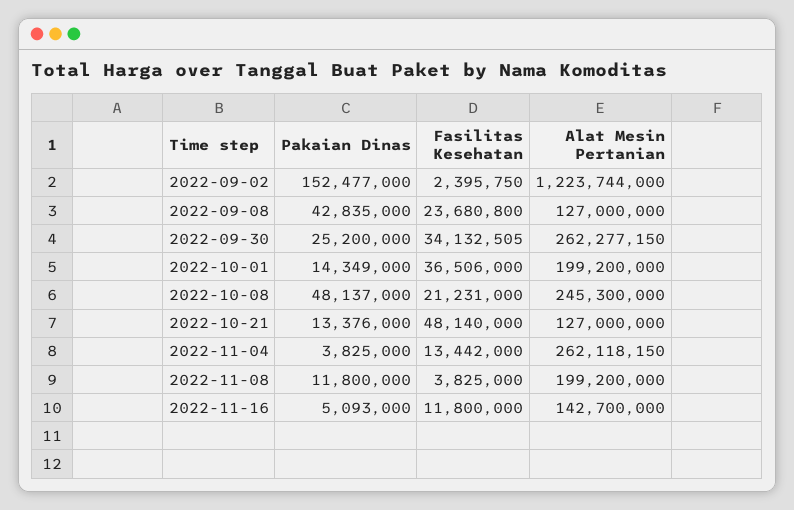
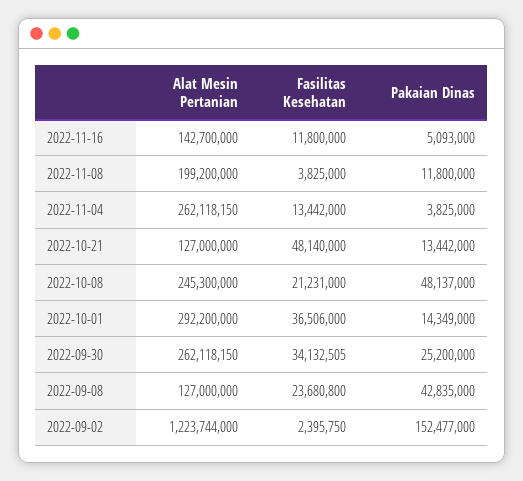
Alat Mesin Pertanian, 2022-09-30: 262277150 -> 262118150
Alat Mesin Pertanian, 2022-10-01: 199200000 -> 292200000
Pakaian Dinas, 2022-10-21: 13376000 -> 13442000

